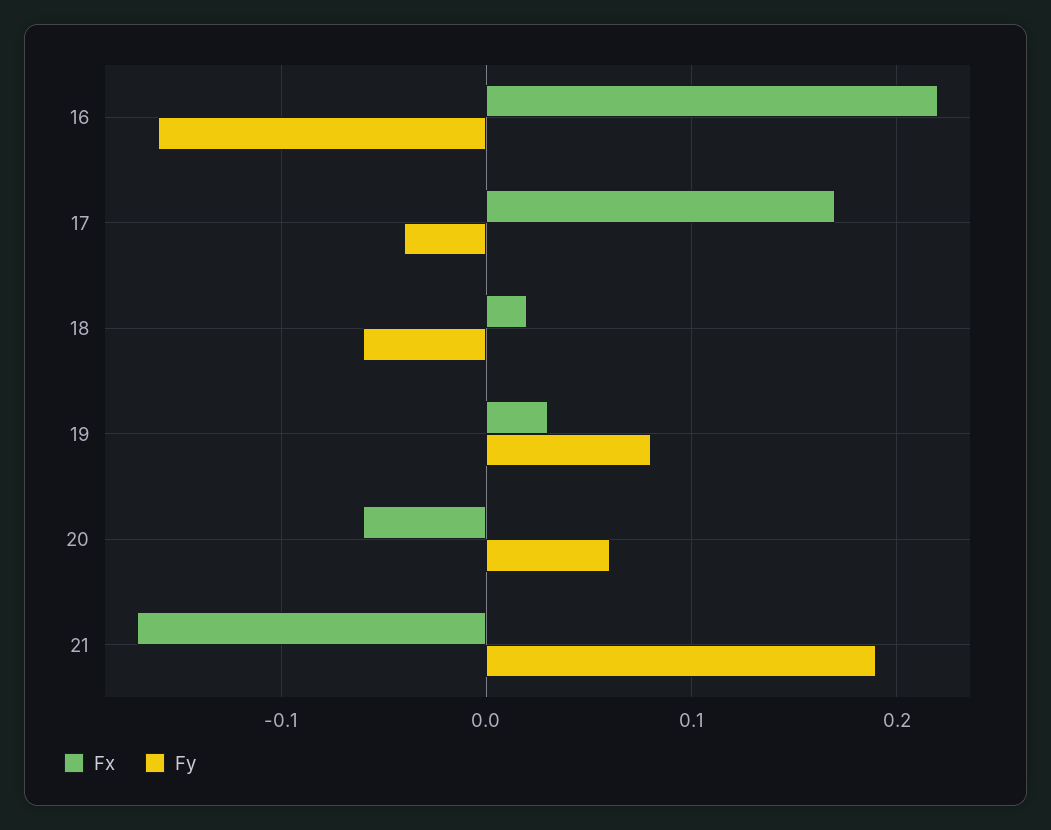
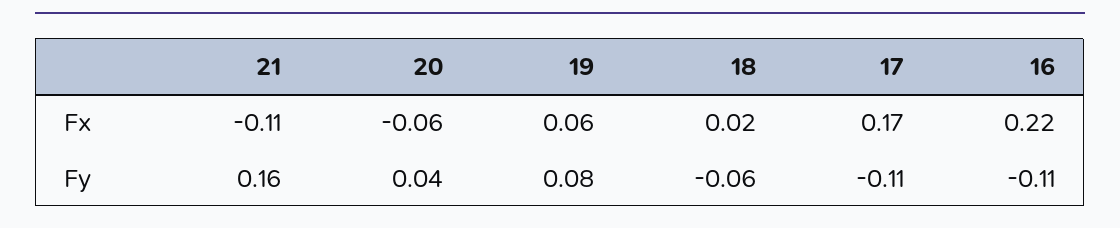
Fy, 16: -0.16 -> -0.11
Fy, 17: -0.04 -> -0.11
Fx, 19: 0.03 -> 0.06
Fy, 20: 0.06 -> 0.04
Fx, 21: -0.17 -> -0.11
Fy, 21: 0.19 -> 0.16

